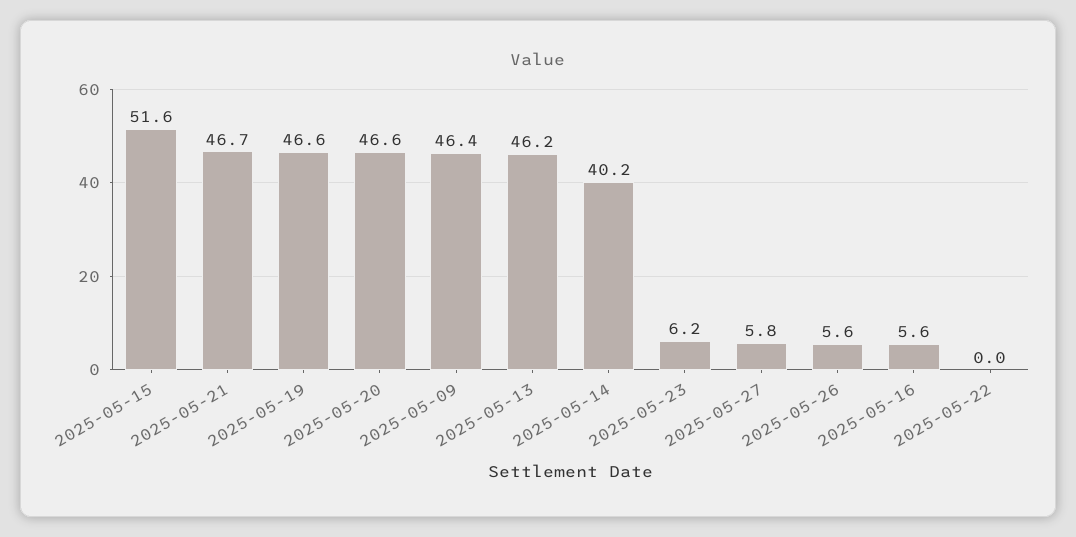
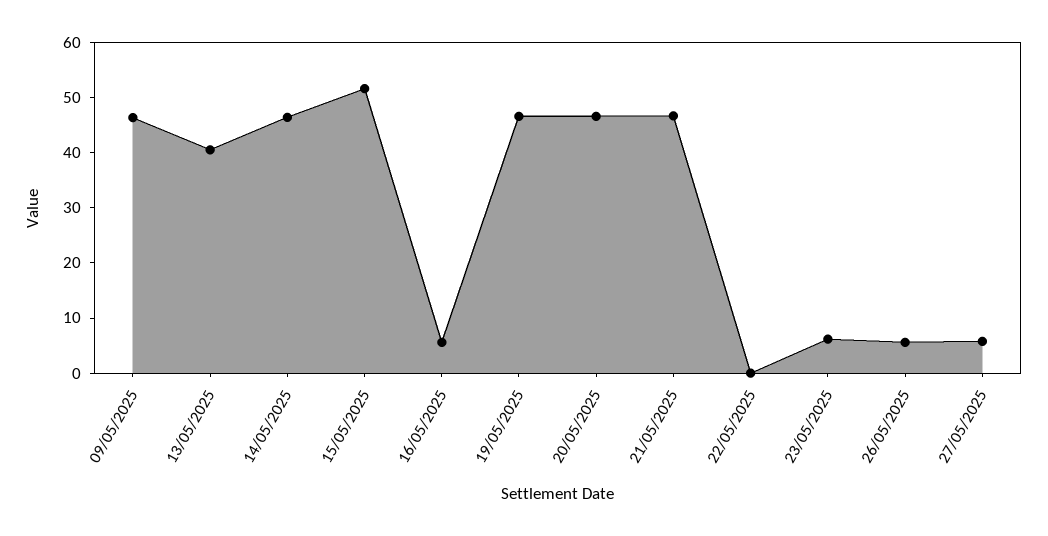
2025-05-13: 46.2 -> 40
2025-05-14: 40.2 -> 46

